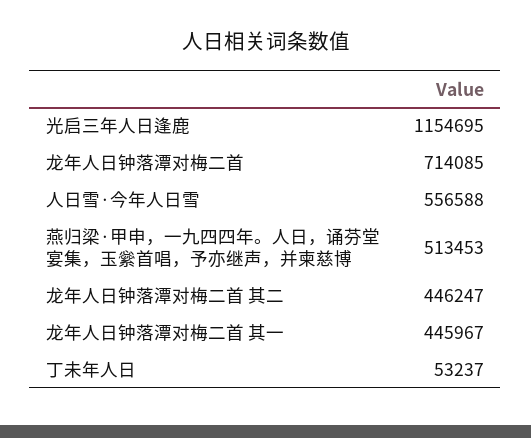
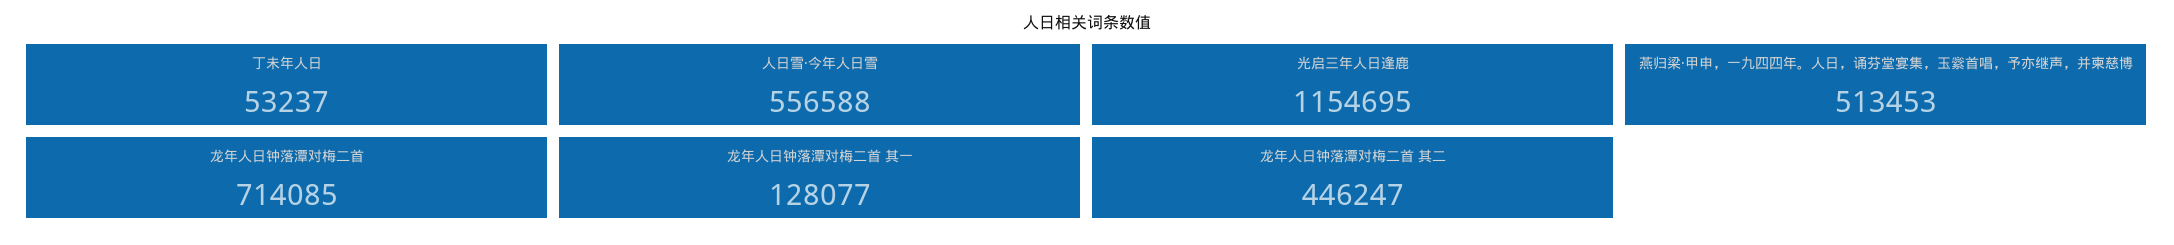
龙年人日钟落潭对梅二首 其一: 445967 -> 128077

